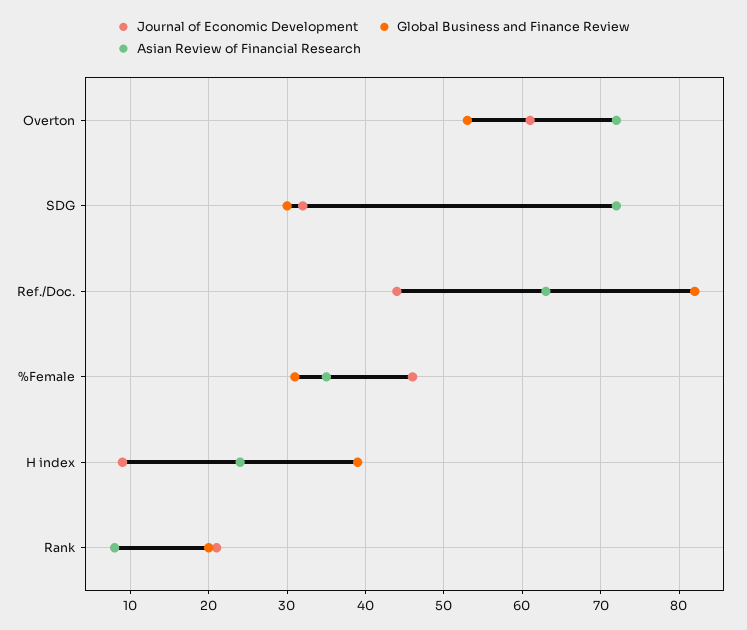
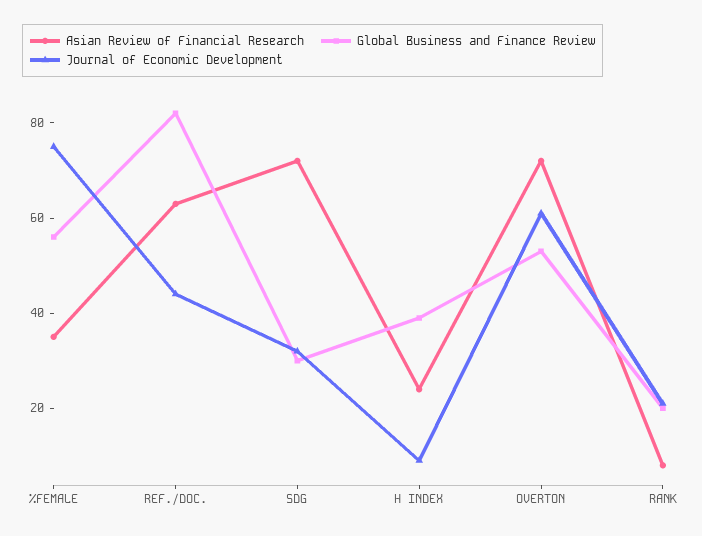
Journal of Economic Development, %Female: 46 -> 75
Global Business and Finance Review, %Female: 31 -> 55

